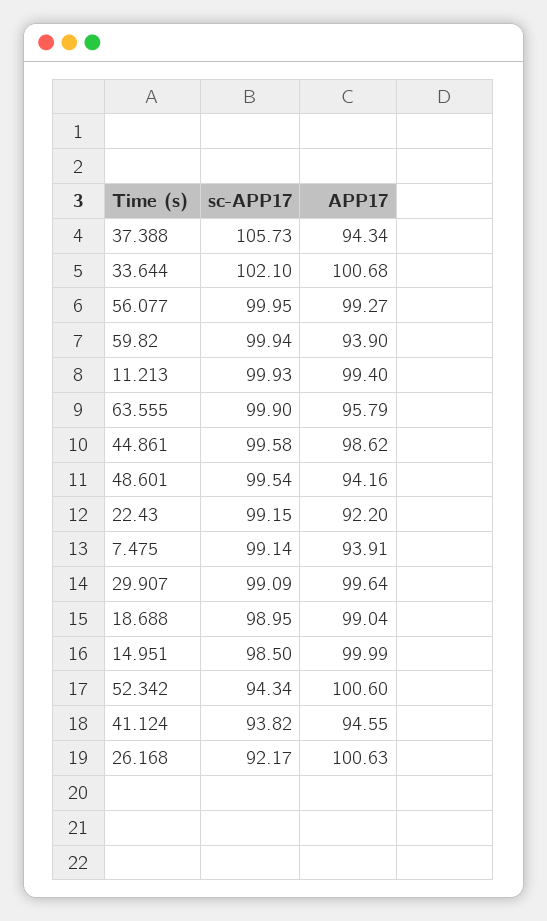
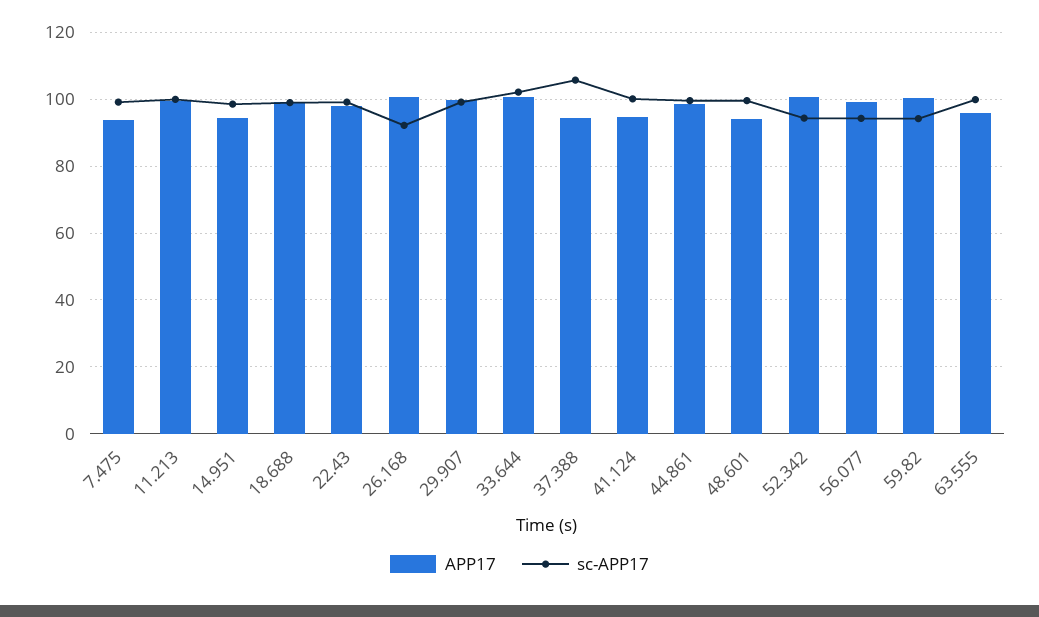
sc-APP17, 56.077: 99.95 -> 94
sc-APP17, 59.82: 99.94 -> 94
APP17, 59.82: 93.9 -> 100
APP17, 22.43: 92.2 -> 98
APP17, 14.951: 99.99 -> 94
sc-APP17, 41.124: 93.82 -> 100

